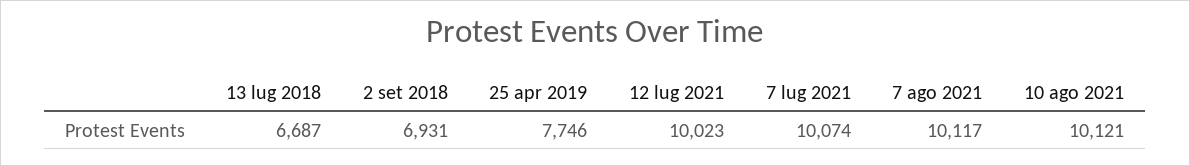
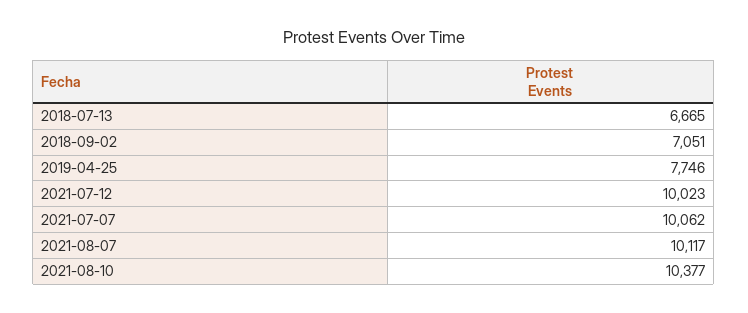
13 lug 2018: 6687 -> 6665
2 set 2018: 6931 -> 7051
7 lug 2021: 10074 -> 10062
10 ago 2021: 10121 -> 10377

